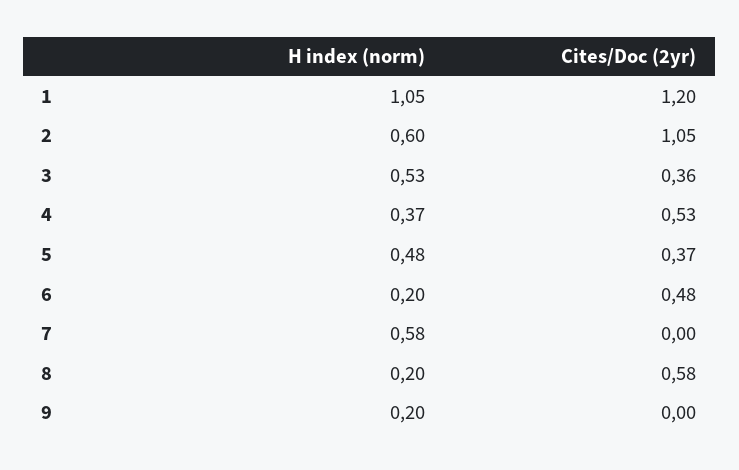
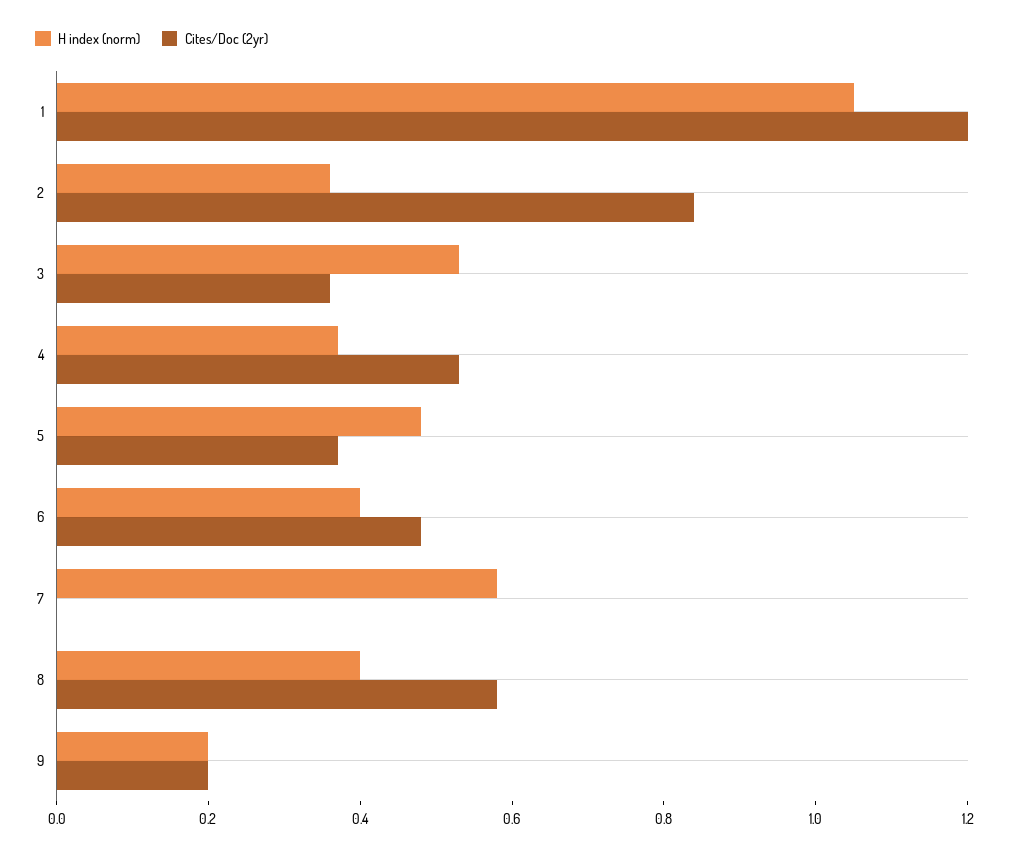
H index (norm), 2: 0.6 -> 0.35
Cites/Doc (2yr), 2: 1.05 -> 0.85
H index (norm), 6: 0.2 -> 0.4
H index (norm), 8: 0.2 -> 0.4
Cites/Doc (2yr), 9: 0 -> 0.2

